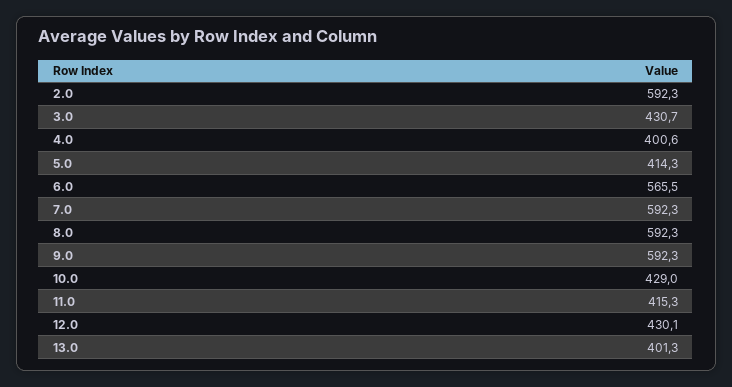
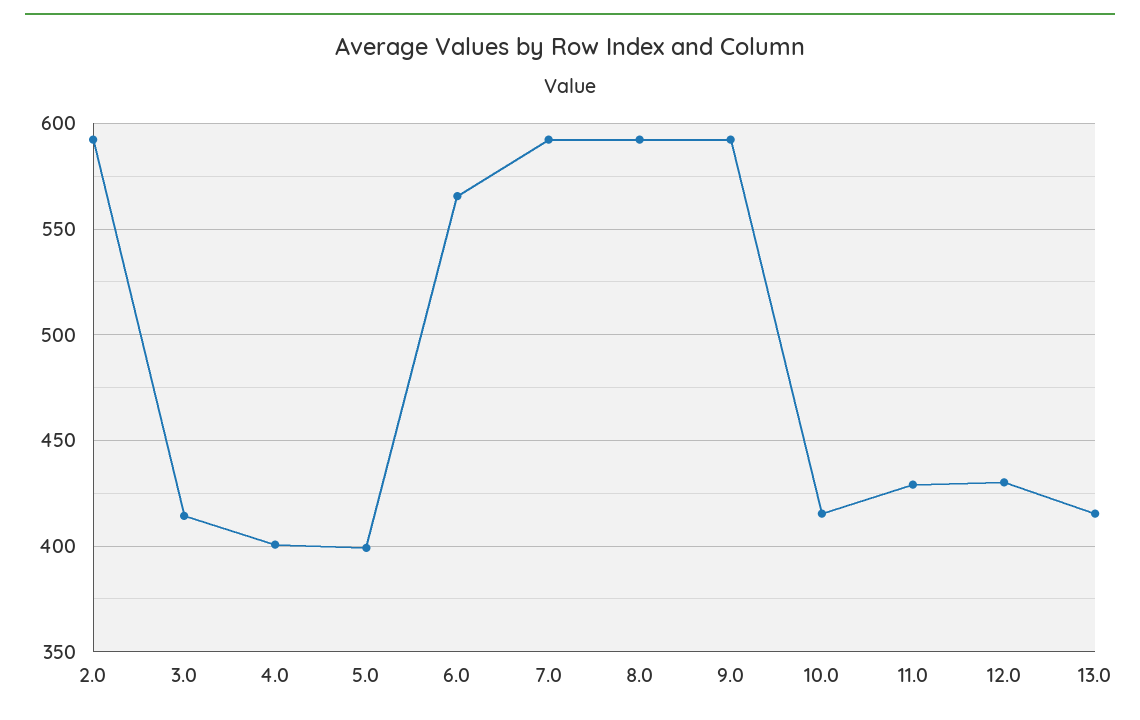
3.0: 430.7 -> 415
5.0: 414.3 -> 400
10.0: 429 -> 415
11.0: 415.3 -> 430
13.0: 401.3 -> 415

